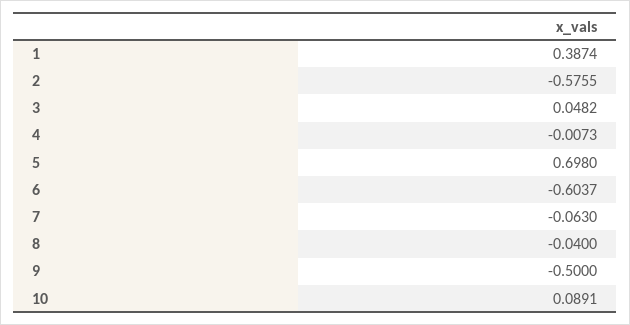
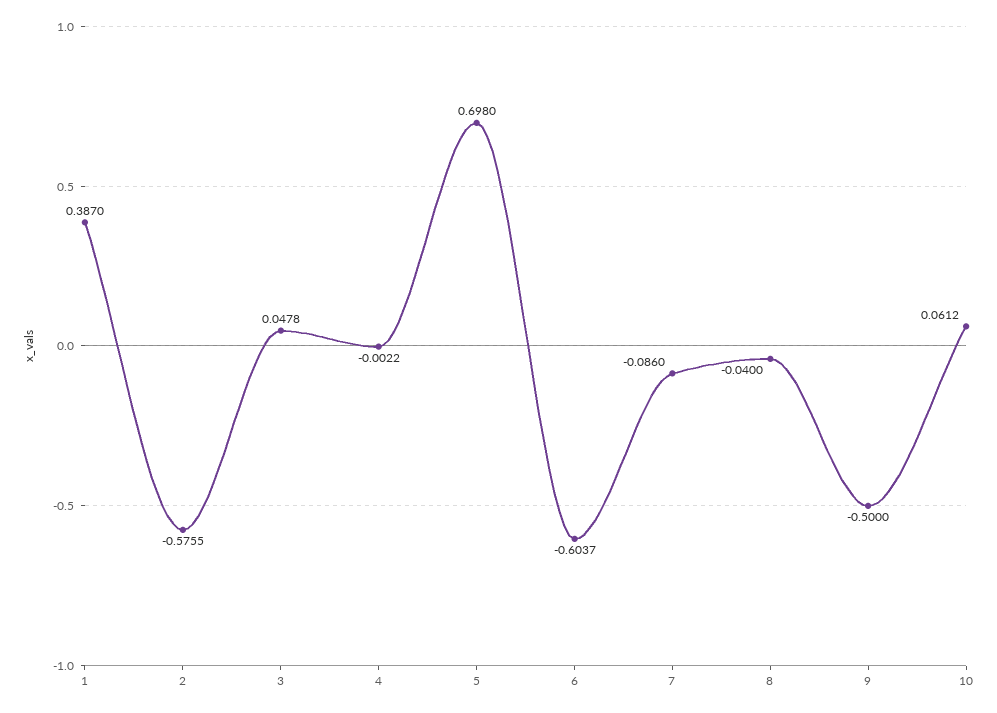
1: 0.3874 -> 0.387
3: 0.0482 -> 0.0478
4: -0.0073 -> -0.0022
7: -0.063 -> -0.086
10: 0.0891 -> 0.0612

